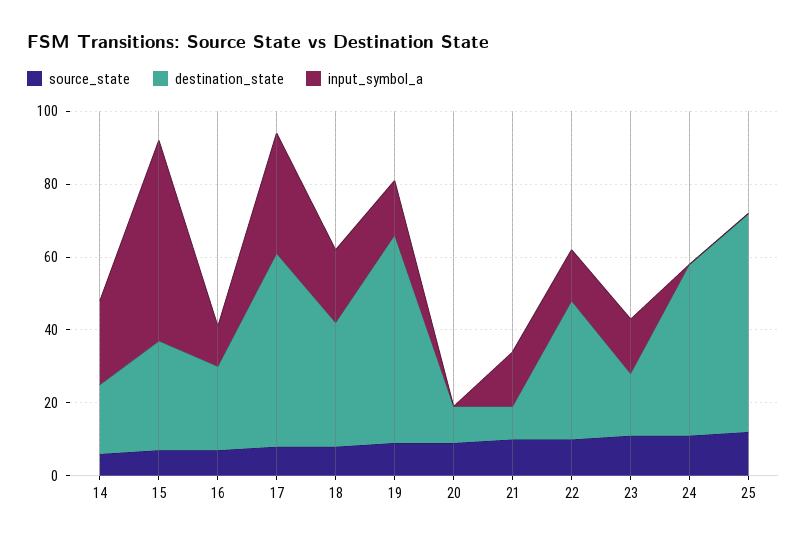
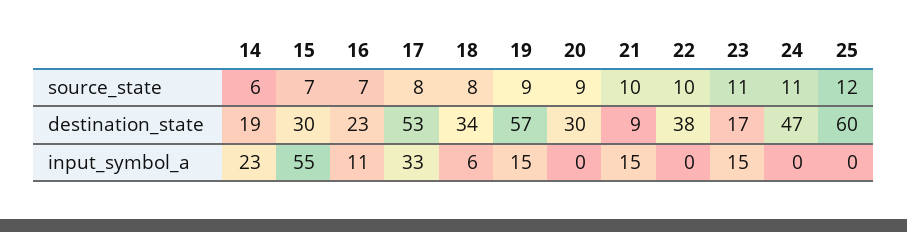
input_symbol_a, 18: 20 -> 6
destination_state, 20: 10 -> 30
input_symbol_a, 22: 15 -> 0

